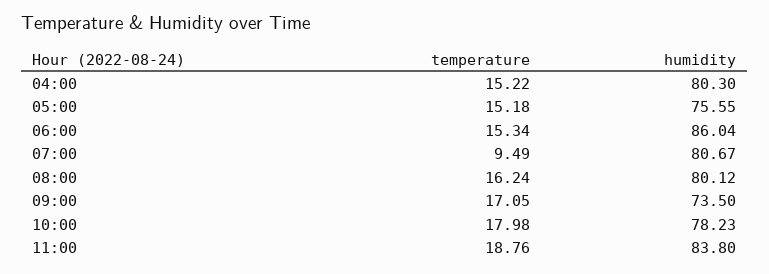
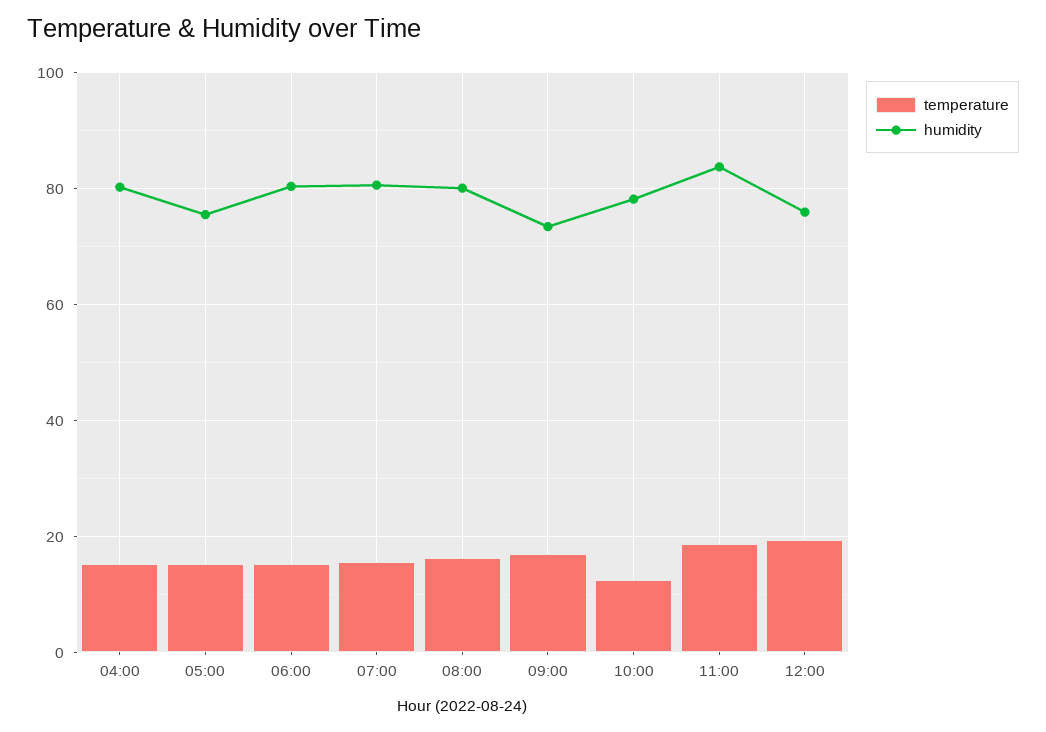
humidity, 06:00: 86.04 -> 80
temperature, 07:00: 9.49 -> 16
temperature, 10:00: 17.98 -> 12
temperature, 12:00: none -> 20
humidity, 12:00: none -> 76

